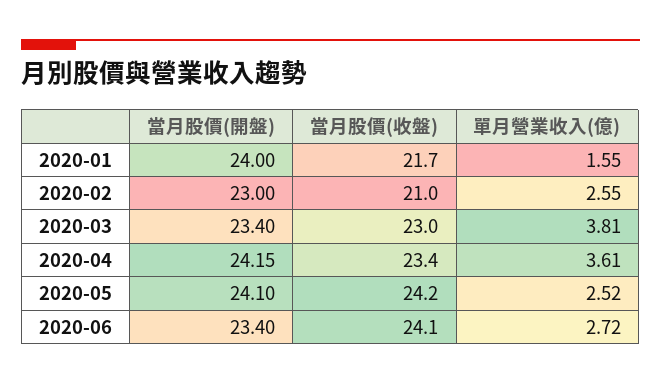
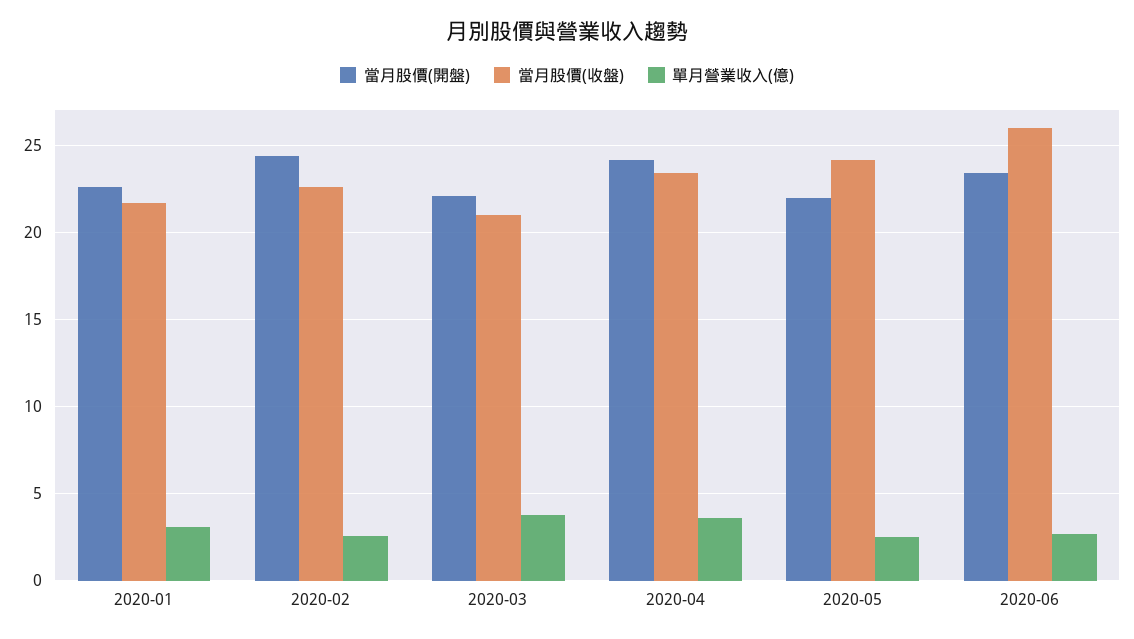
當月股價(開盤), 2020-01: 24 -> 22.5
單月營業收入(億), 2020-01: 1.55 -> 3
當月股價(開盤), 2020-02: 23 -> 24.5
當月股價(收盤), 2020-02: 21 -> 22.5
當月股價(開盤), 2020-03: 23.4 -> 22
當月股價(收盤), 2020-03: 23 -> 21
當月股價(開盤), 2020-05: 24.1 -> 22
當月股價(收盤), 2020-06: 24.1 -> 26

